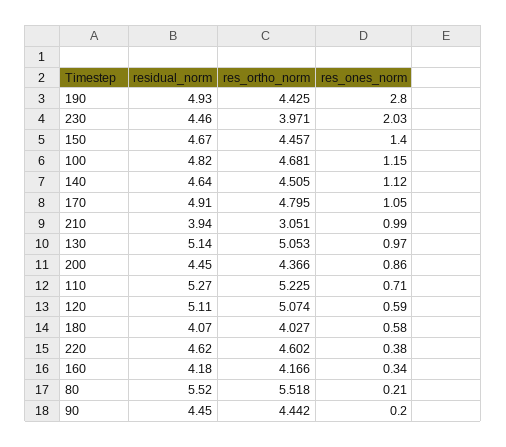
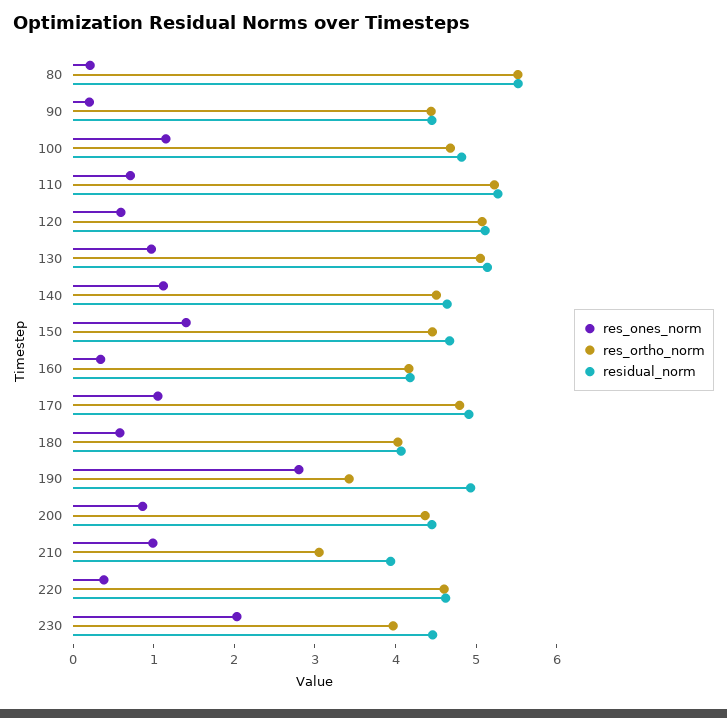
res_ortho_norm, 190: 4.425 -> 3.4

